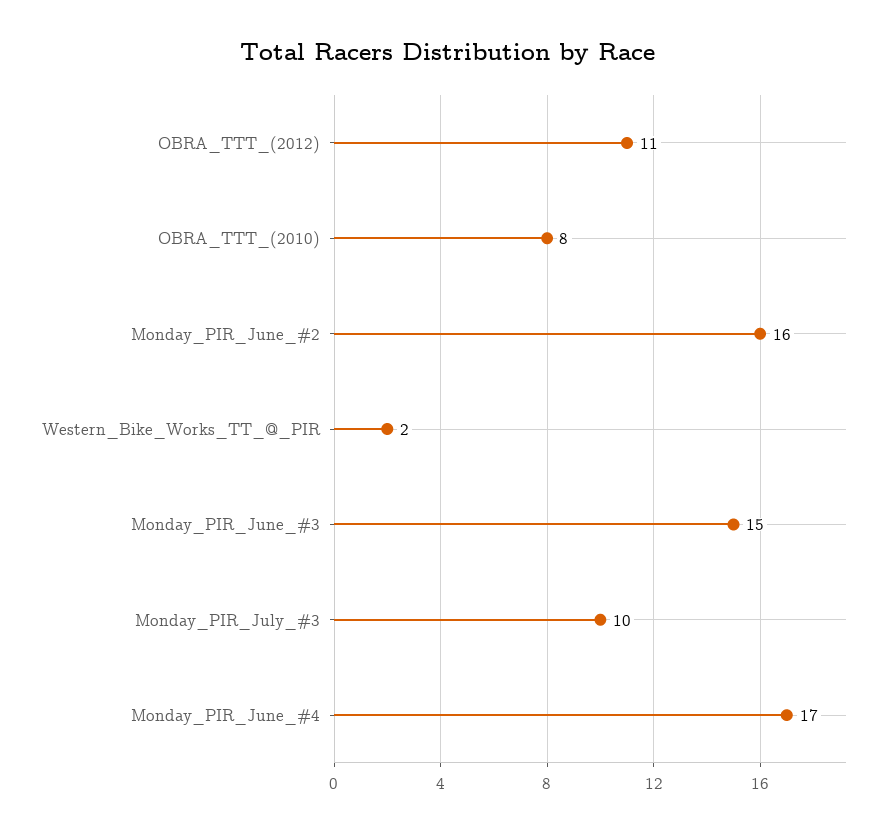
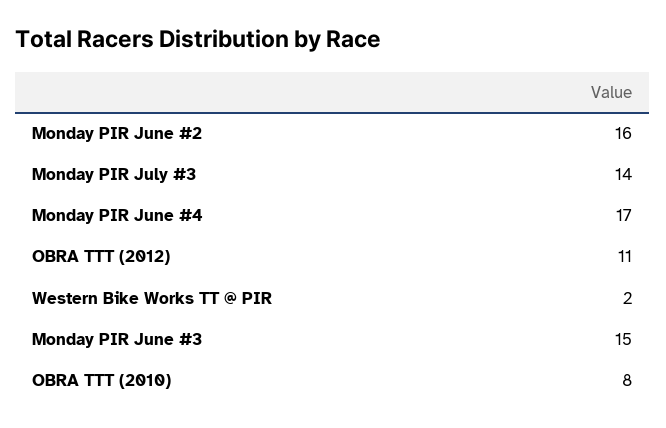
Monday_PIR_July_#3: 10 -> 14

